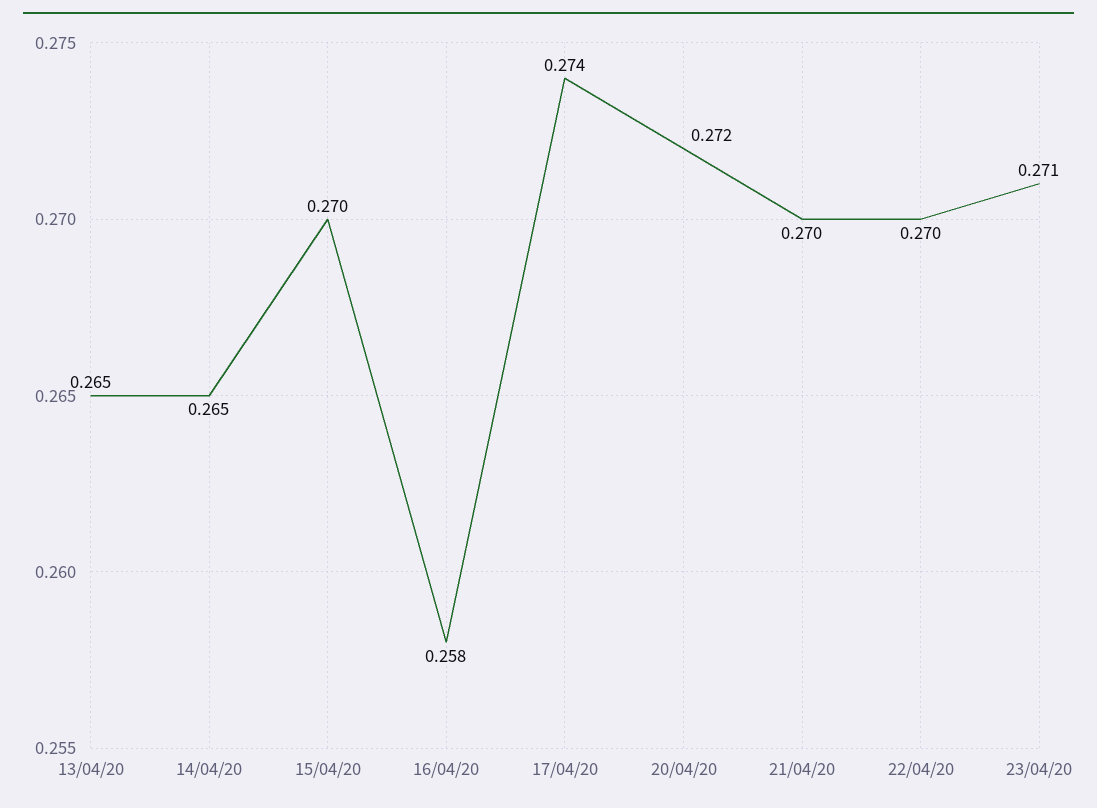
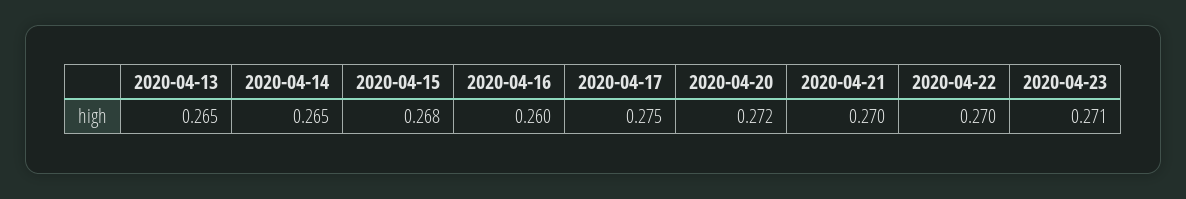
15/04/20: 0.27 -> 0.268
16/04/20: 0.258 -> 0.26
17/04/20: 0.274 -> 0.275

